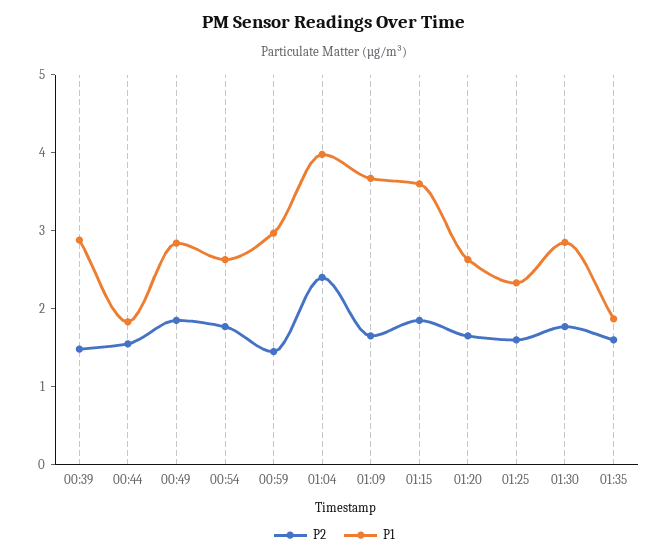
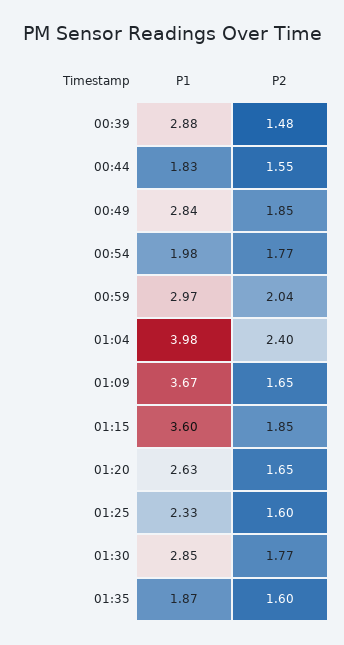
P1, 00:54: 2.6 -> 1.98
P2, 00:59: 1.4 -> 2.04

